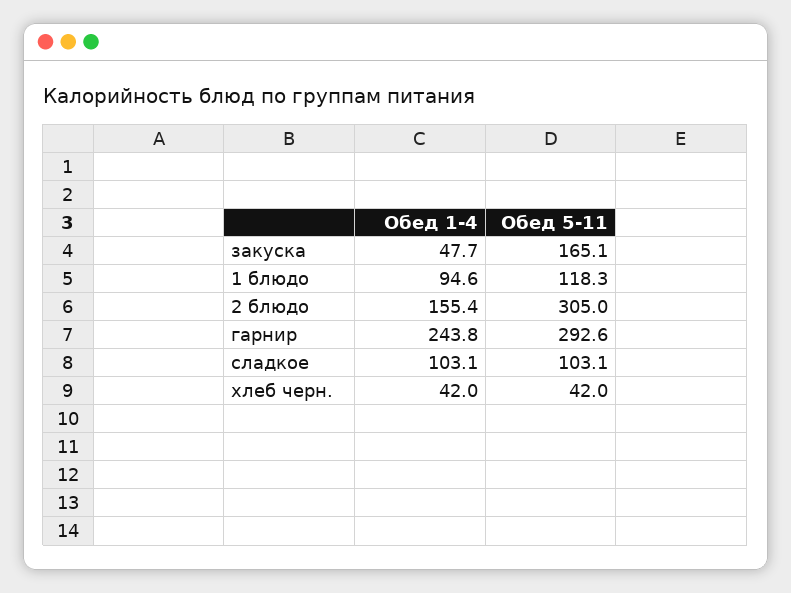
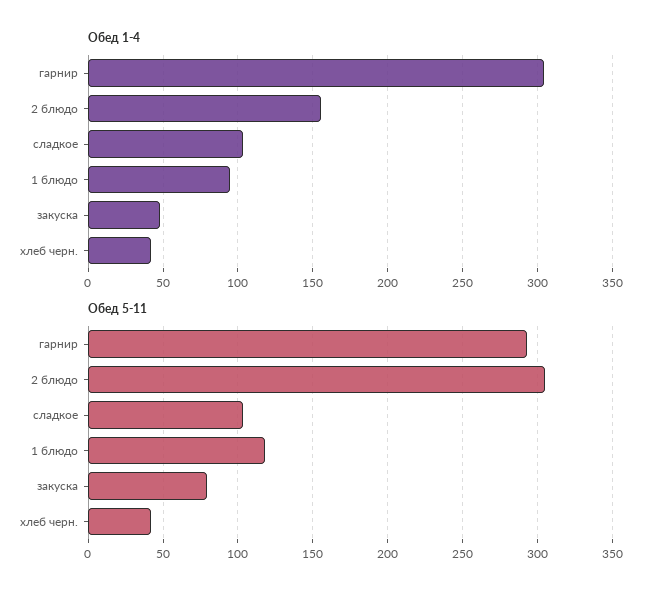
Обед 5-11, закуска: 165.1 -> 80
Обед 1-4, гарнир: 243.8 -> 305

